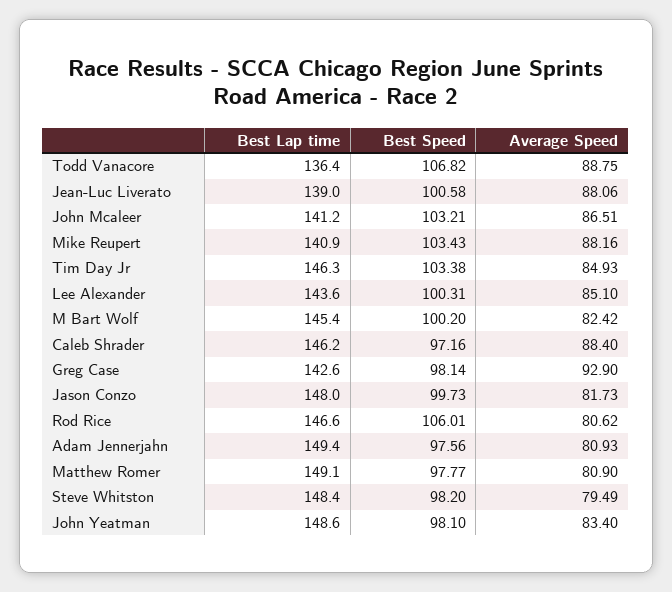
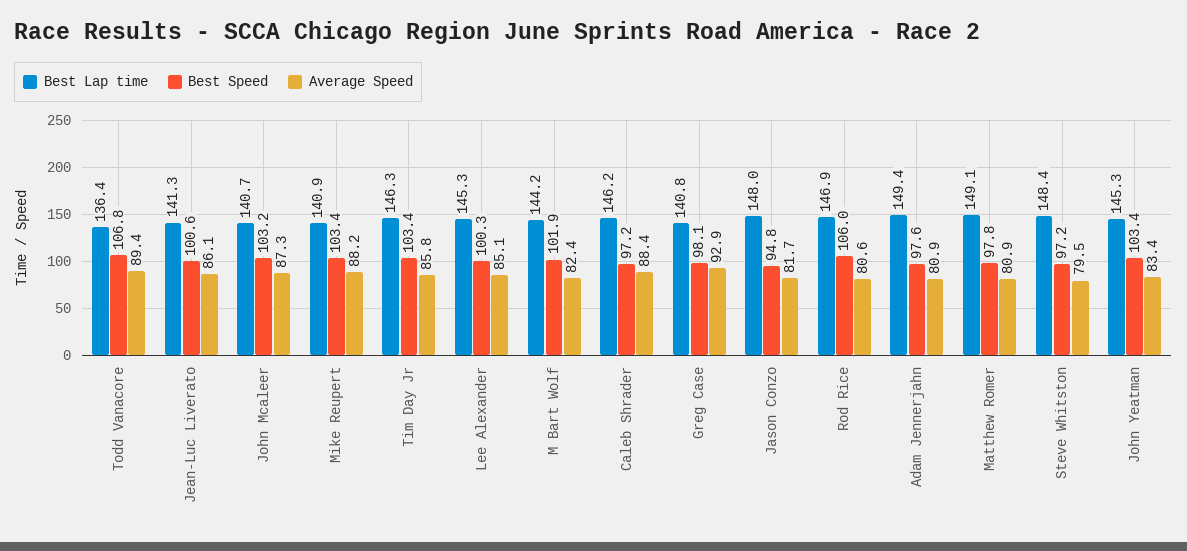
Average Speed, Todd Vanacore: 88.75 -> 89.4
Best Lap time, Jean-Luc Liverato: 139 -> 141.3
Average Speed, Jean-Luc Liverato: 88.06 -> 86.1
Best Lap time, John Mcaleer: 141.2 -> 140.7
Average Speed, John Mcaleer: 86.51 -> 87.3
Average Speed, Tim Day Jr: 84.93 -> 85.8
Best Lap time, Lee Alexander: 143.6 -> 145.3
Best Lap time, M Bart Wolf: 145.4 -> 144.2
Best Speed, M Bart Wolf: 100.2 -> 101.9
Best Lap time, Greg Case: 142.6 -> 140.8
Best Speed, Jason Conzo: 99.73 -> 94.8
Best Lap time, Rod Rice: 146.6 -> 146.9
Best Speed, Steve Whitston: 98.2 -> 97.2
Best Lap time, John Yeatman: 148.6 -> 145.3
Best Speed, John Yeatman: 98.1 -> 103.4

